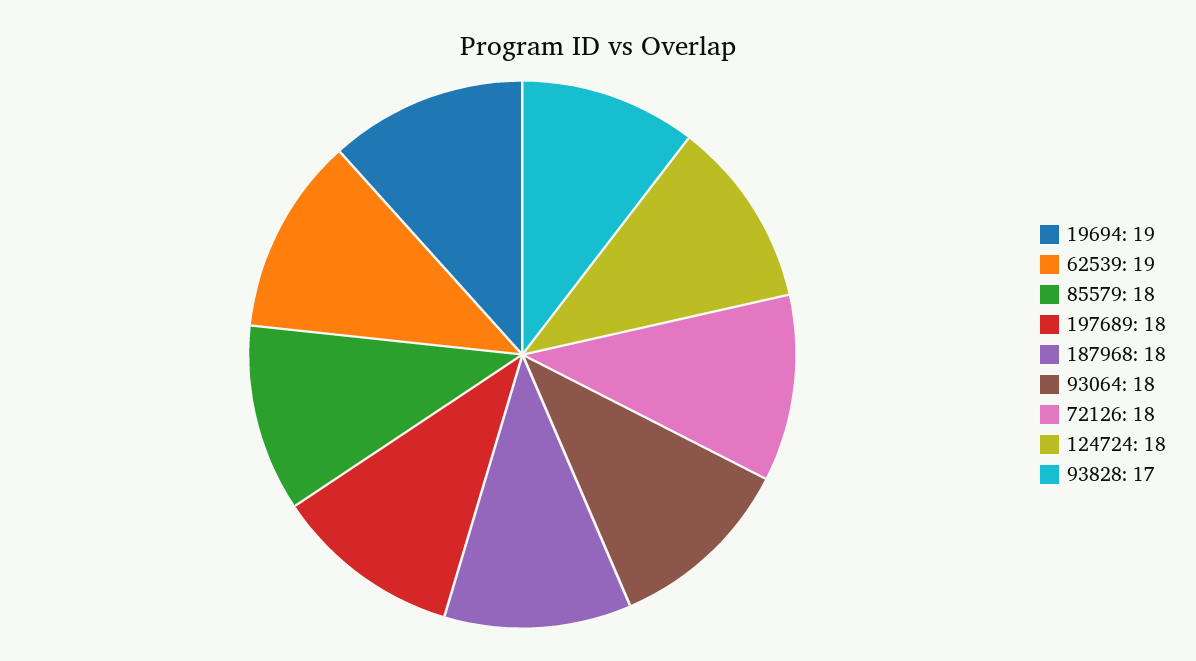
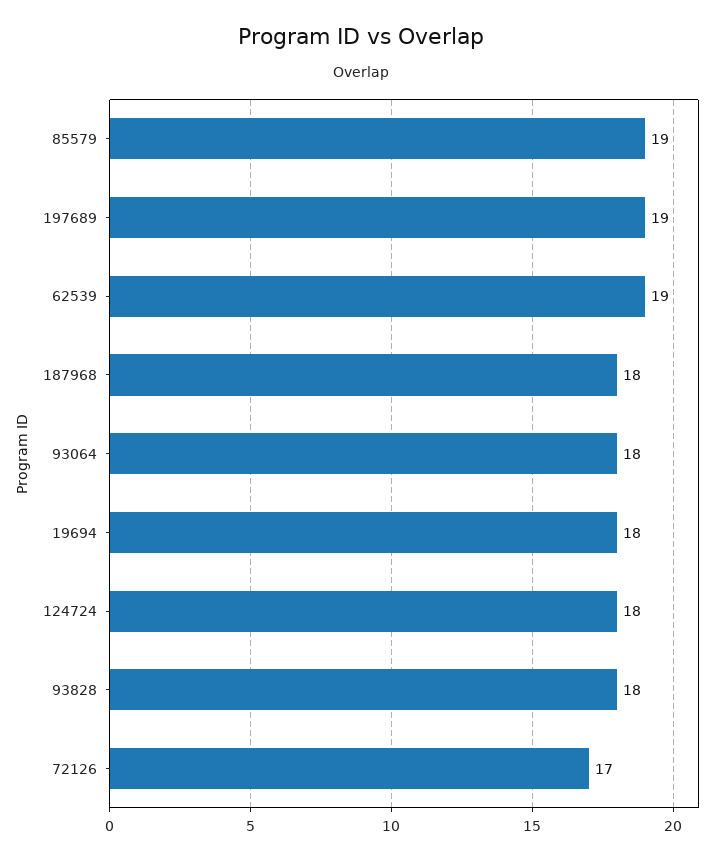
19694: 19 -> 18
85579: 18 -> 19
197689: 18 -> 19
72126: 18 -> 17
93828: 17 -> 18

